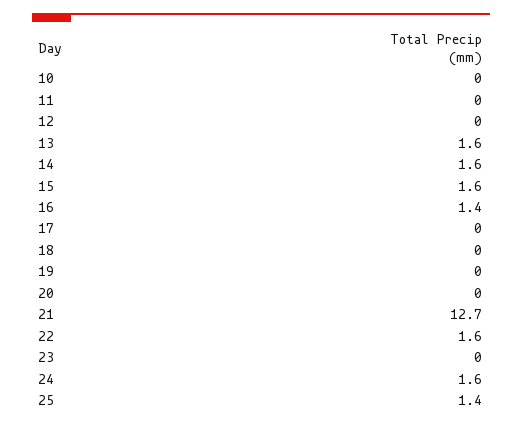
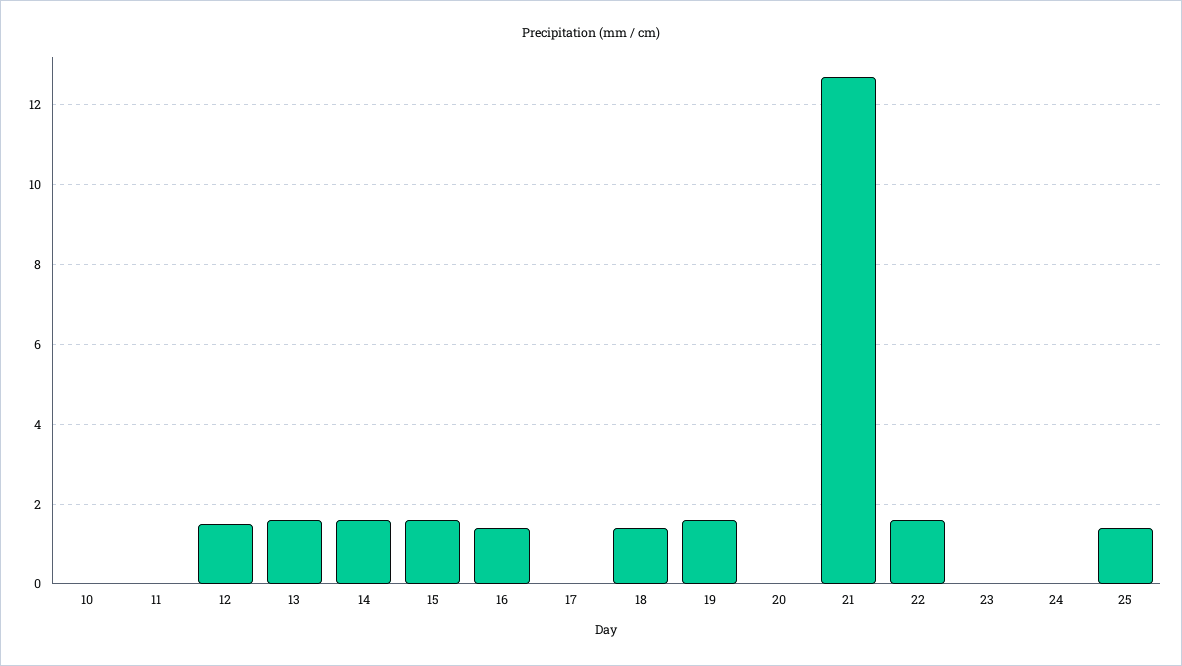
12: 0 -> 1.5
18: 0 -> 1.5
19: 0 -> 1.5
24: 1.6 -> 0

